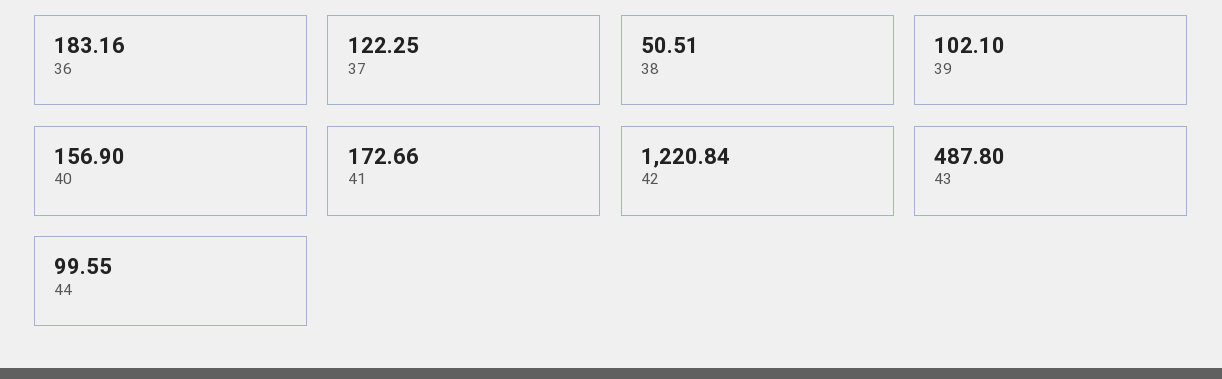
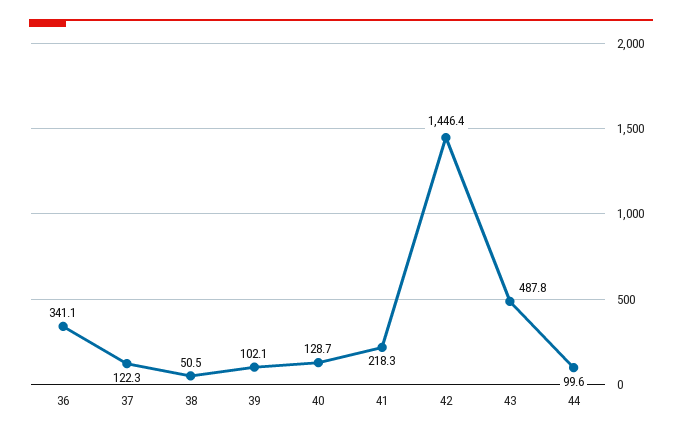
36: 183.16 -> 341.1
40: 156.9 -> 128.7
41: 172.66 -> 218.3
42: 1220.84 -> 1446.4

